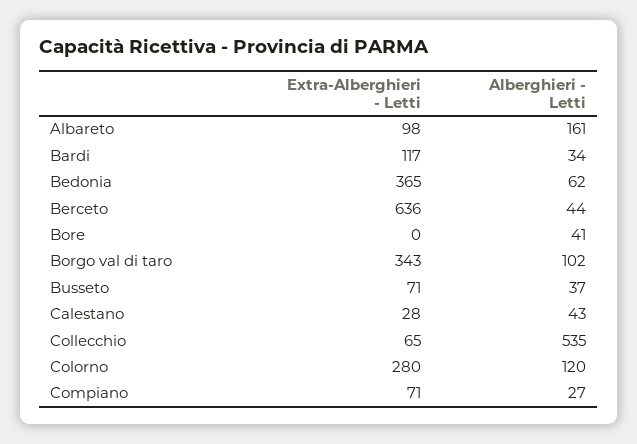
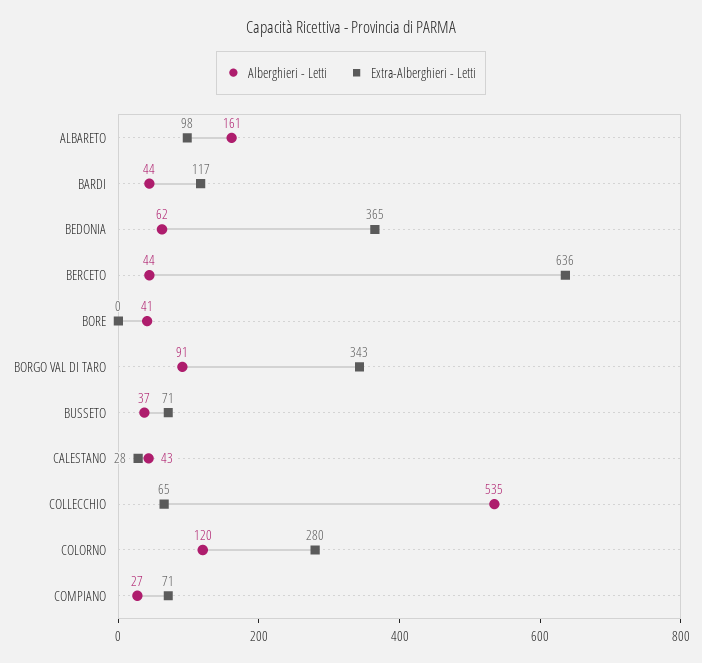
Alberghieri - Letti, Bardi: 34 -> 44
Alberghieri - Letti, Borgo val di taro: 102 -> 91

